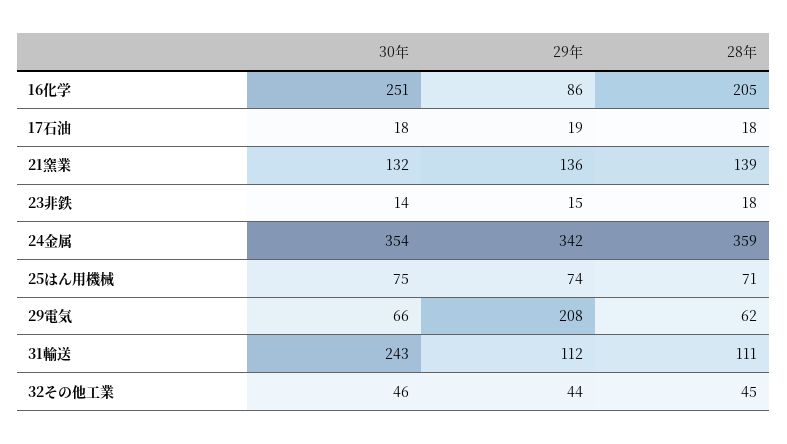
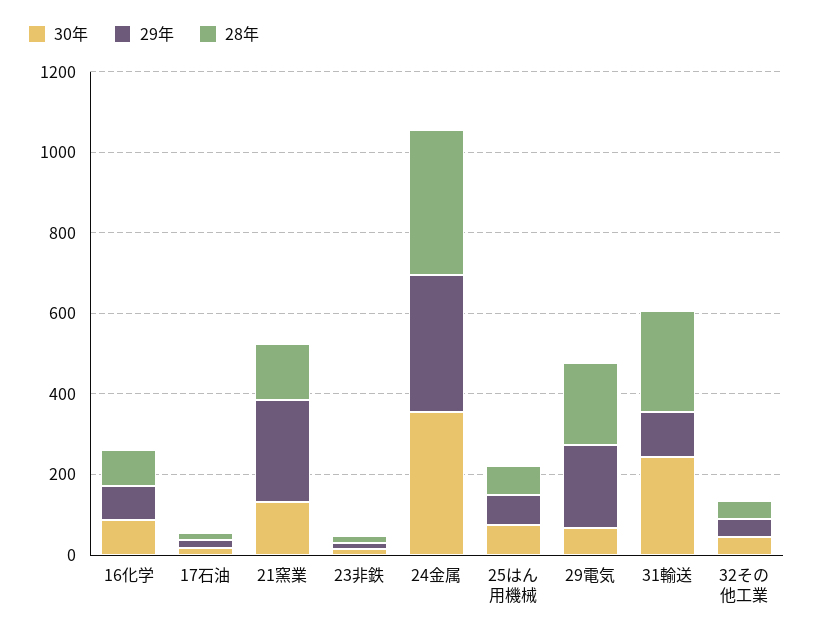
30年, 16化学: 251 -> 100
28年, 16化学: 205 -> 100
29年, 21窯業: 136 -> 250
28年, 29電気: 62 -> 200
28年, 31輸送: 111 -> 250

